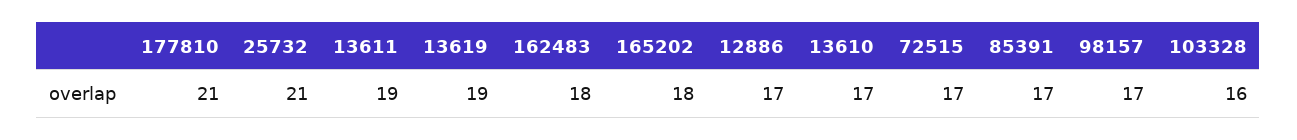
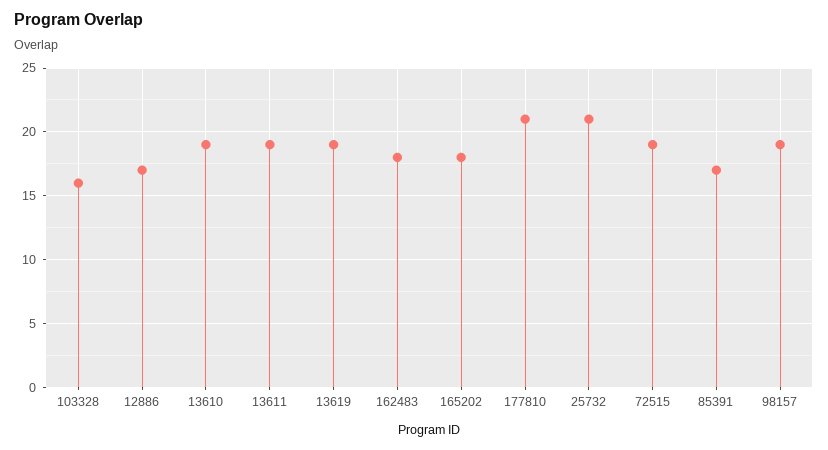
13610: 17 -> 19
72515: 17 -> 19
98157: 17 -> 19

